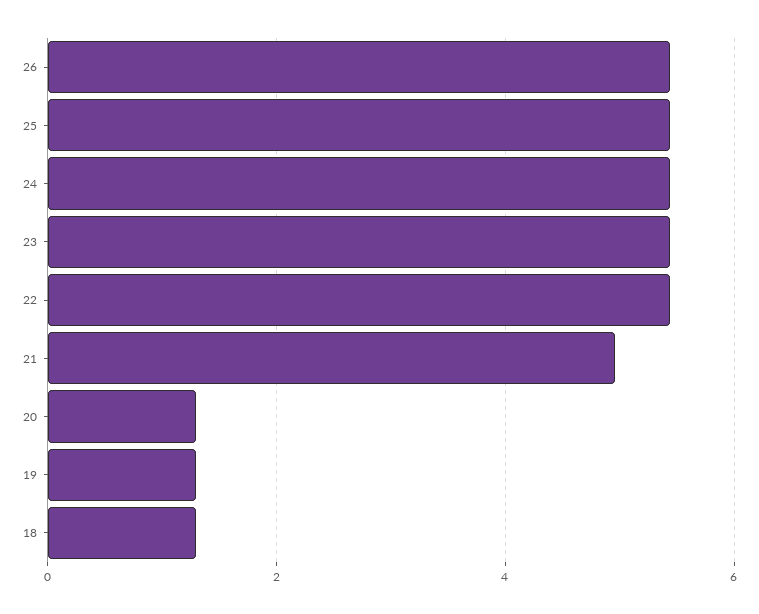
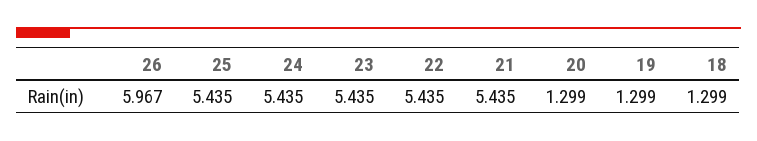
26: 5.4 -> 5.967
21: 5 -> 5.435

